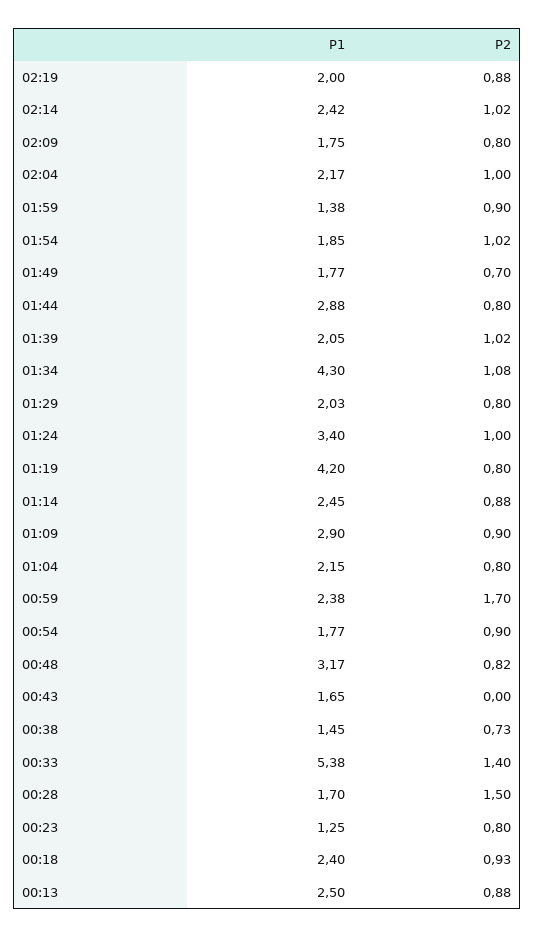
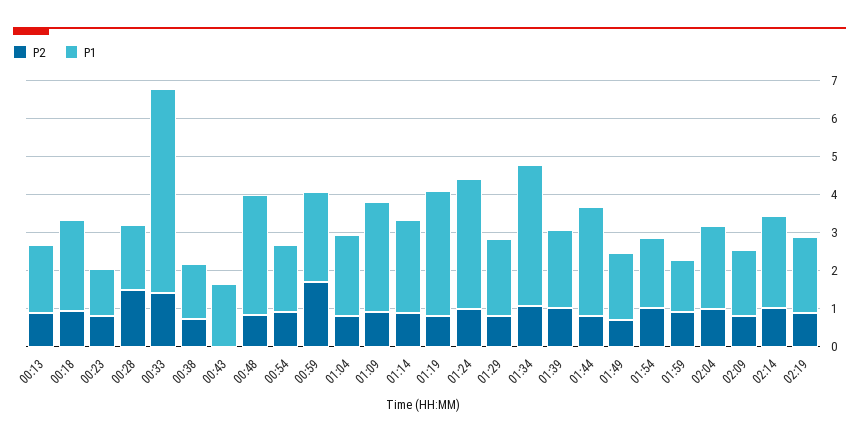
P1, 01:34: 4.3 -> 3.75
P1, 01:19: 4.2 -> 3.25
P1, 00:13: 2.5 -> 1.75

